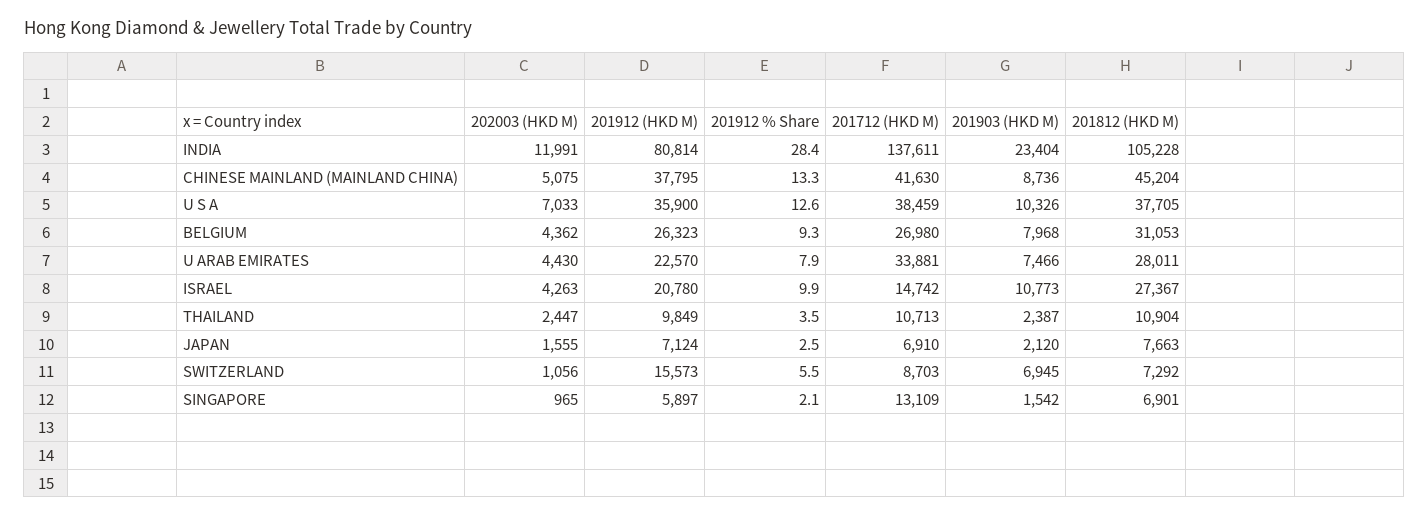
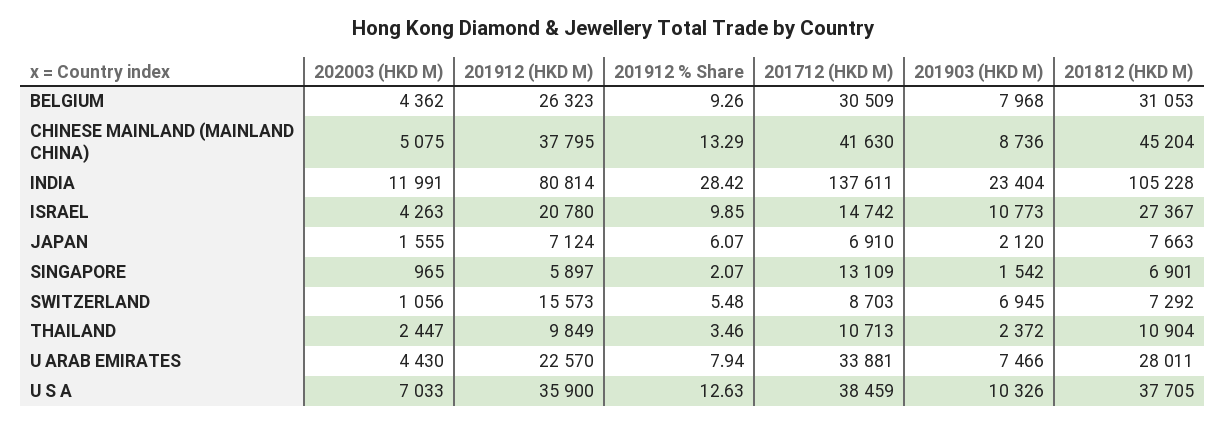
201712 (HKD M), BELGIUM: 26980 -> 30509
201903 (HKD M), THAILAND: 2387 -> 2372
201912 % Share, JAPAN: 2.5 -> 6.07

